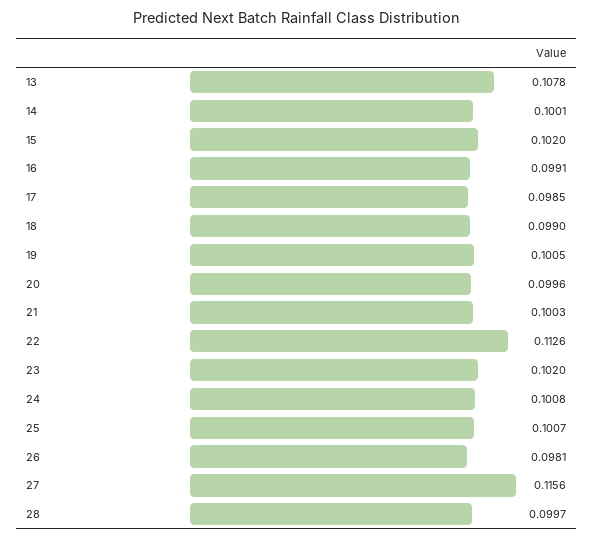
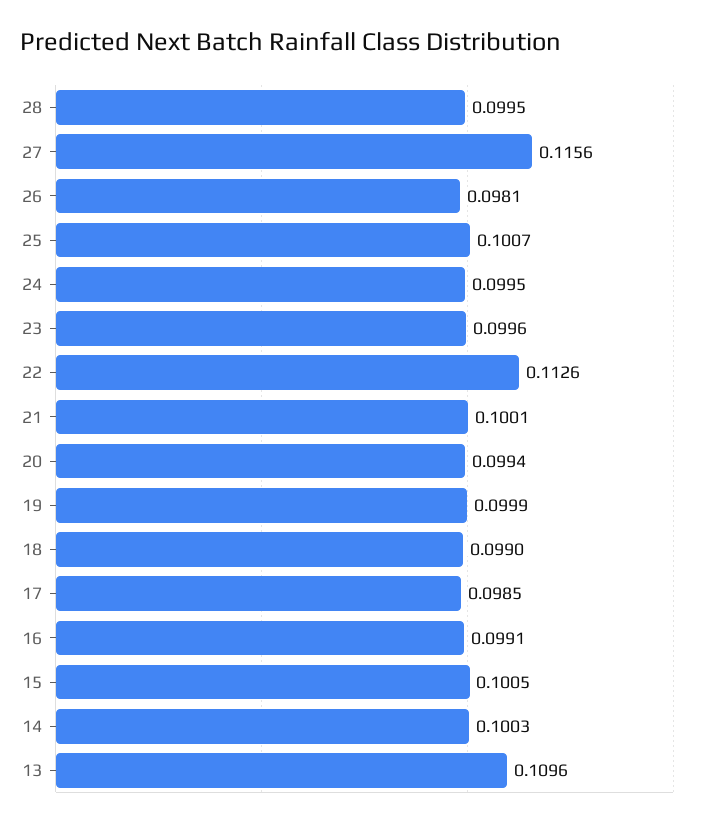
13: 0.1078 -> 0.1096
14: 0.1001 -> 0.1003
15: 0.102 -> 0.1005
19: 0.1005 -> 0.0999
20: 0.0996 -> 0.0994
21: 0.1003 -> 0.1001
23: 0.102 -> 0.0996
24: 0.1008 -> 0.0995
28: 0.0997 -> 0.0995

